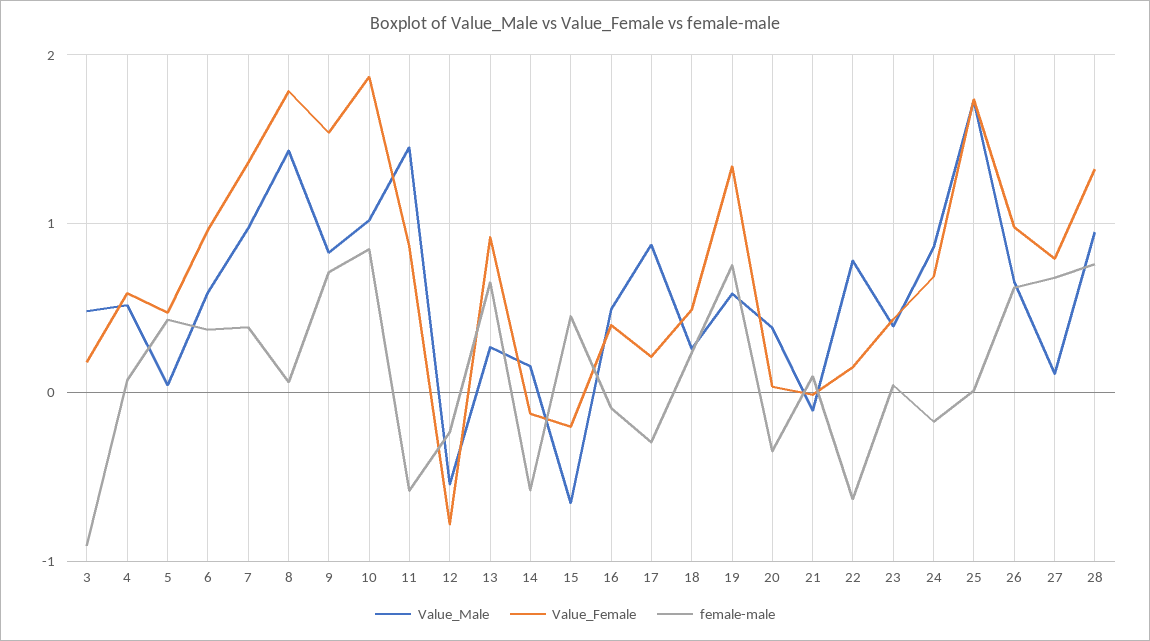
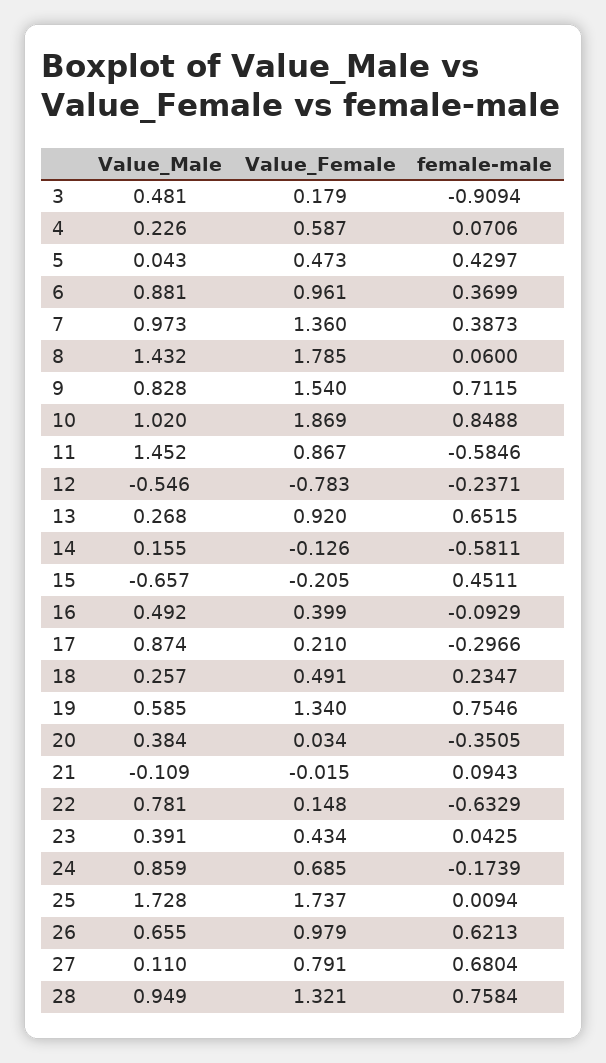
Value_Male, 4: 0.5 -> 0.226
Value_Male, 6: 0.6 -> 0.881

